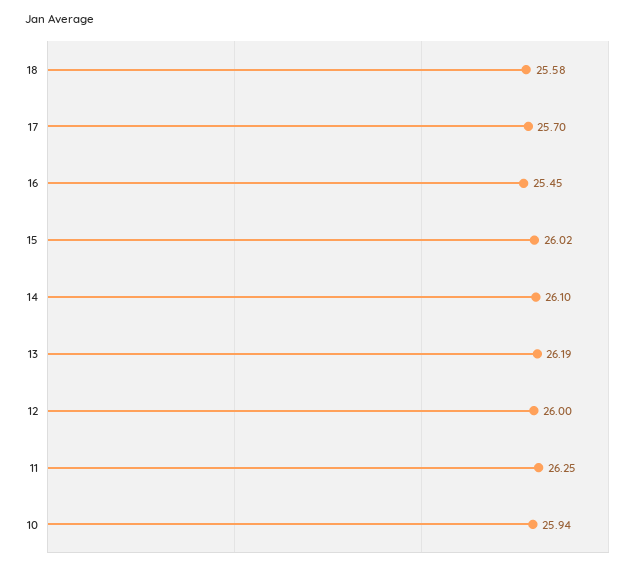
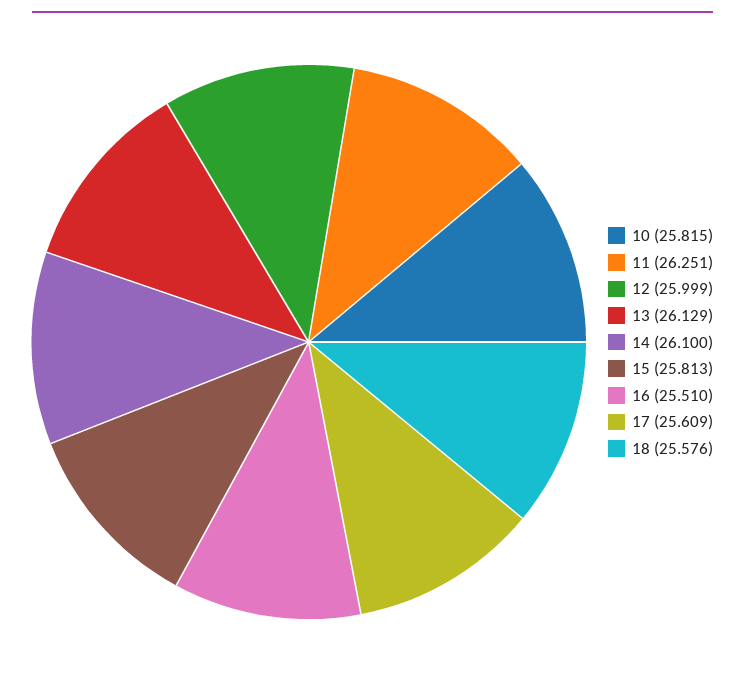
17: 25.7 -> 25.609
16: 25.45 -> 25.51
15: 26.02 -> 25.813
13: 26.19 -> 26.129
10: 25.94 -> 25.815

